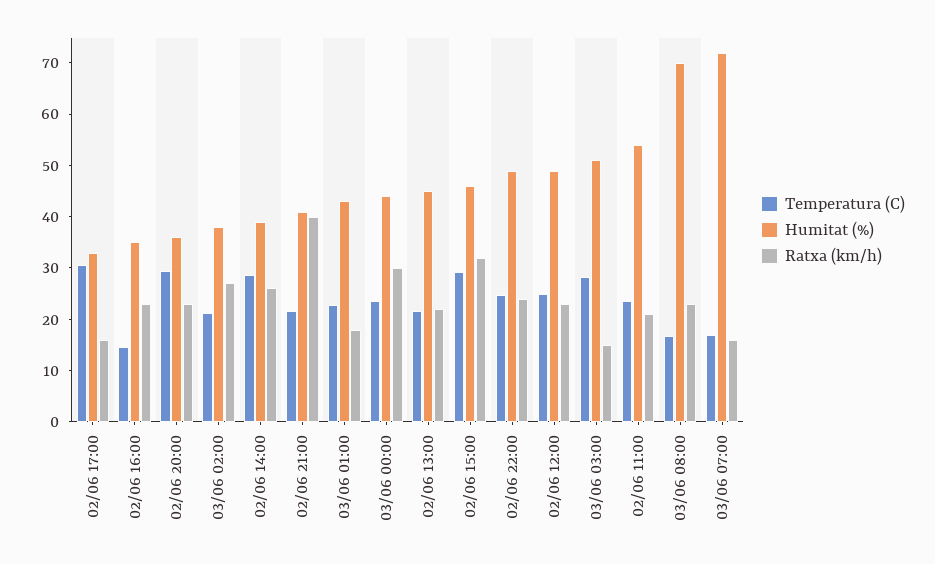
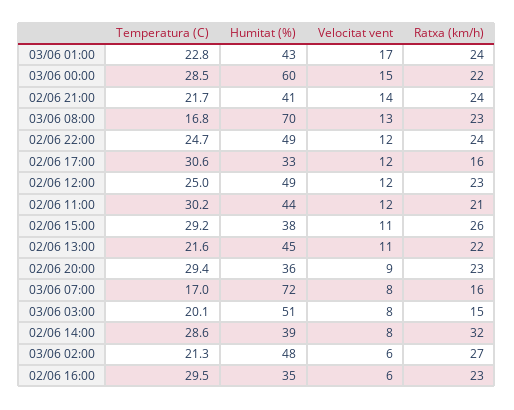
Temperatura (C), 02/06 16:00: 14 -> 29.5
Humitat (%), 03/06 02:00: 38 -> 48
Ratxa (km/h), 02/06 14:00: 26 -> 32
Ratxa (km/h), 02/06 21:00: 40 -> 24
Ratxa (km/h), 03/06 01:00: 18 -> 24
Temperatura (C), 03/06 00:00: 24 -> 28.5
Humitat (%), 03/06 00:00: 44 -> 60
Ratxa (km/h), 03/06 00:00: 30 -> 22
Humitat (%), 02/06 15:00: 46 -> 38
Ratxa (km/h), 02/06 15:00: 32 -> 26
Temperatura (C), 03/06 03:00: 28 -> 20.1
Temperatura (C), 02/06 11:00: 24 -> 30.2
Humitat (%), 02/06 11:00: 54 -> 44
Velocitat vent, 03/06 01:00: none -> 17
Velocitat vent, 03/06 00:00: none -> 15
Velocitat vent, 02/06 21:00: none -> 14
Velocitat vent, 03/06 08:00: none -> 13
Velocitat vent, 02/06 22:00: none -> 12
Velocitat vent, 02/06 17:00: none -> 12
Velocitat vent, 02/06 12:00: none -> 12
Velocitat vent, 02/06 11:00: none -> 12
Velocitat vent, 02/06 15:00: none -> 11
Velocitat vent, 02/06 13:00: none -> 11
Velocitat vent, 02/06 20:00: none -> 9
Velocitat vent, 03/06 07:00: none -> 8
Velocitat vent, 03/06 03:00: none -> 8
Velocitat vent, 02/06 14:00: none -> 8
Velocitat vent, 03/06 02:00: none -> 6
Velocitat vent, 02/06 16:00: none -> 6

